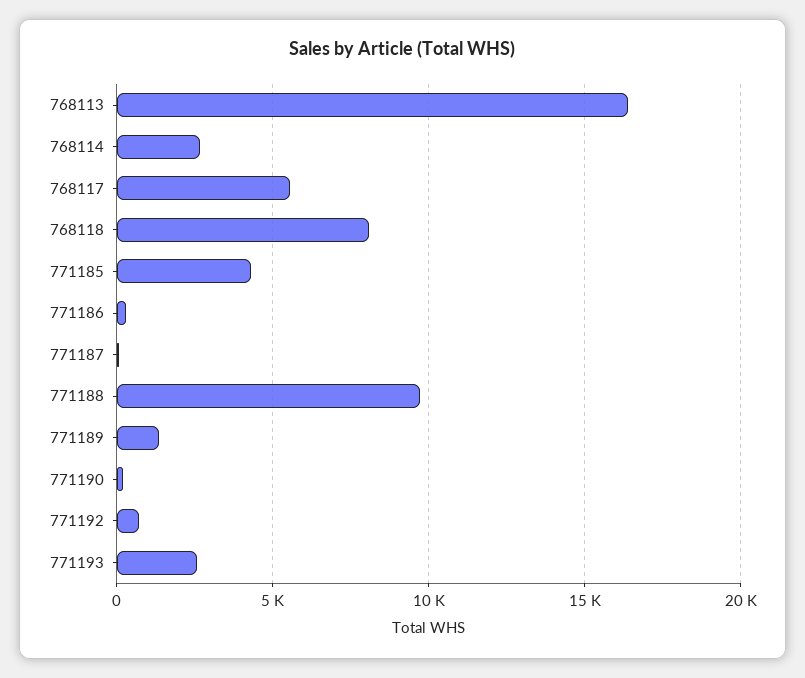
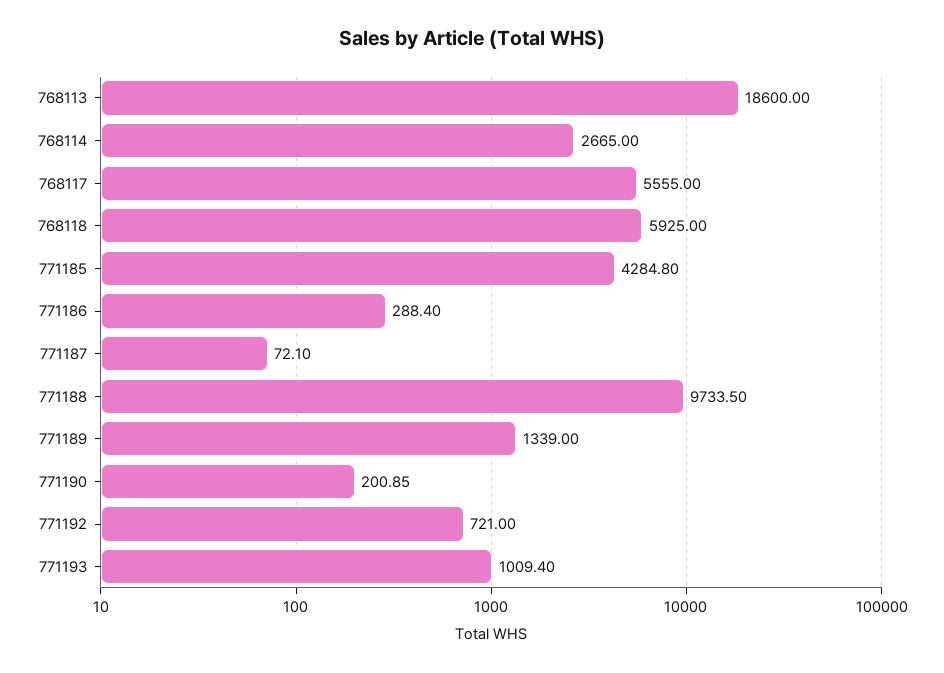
768113: 16500 -> 18600
768118: 8000 -> 5925
771193: 2500 -> 1009.4

